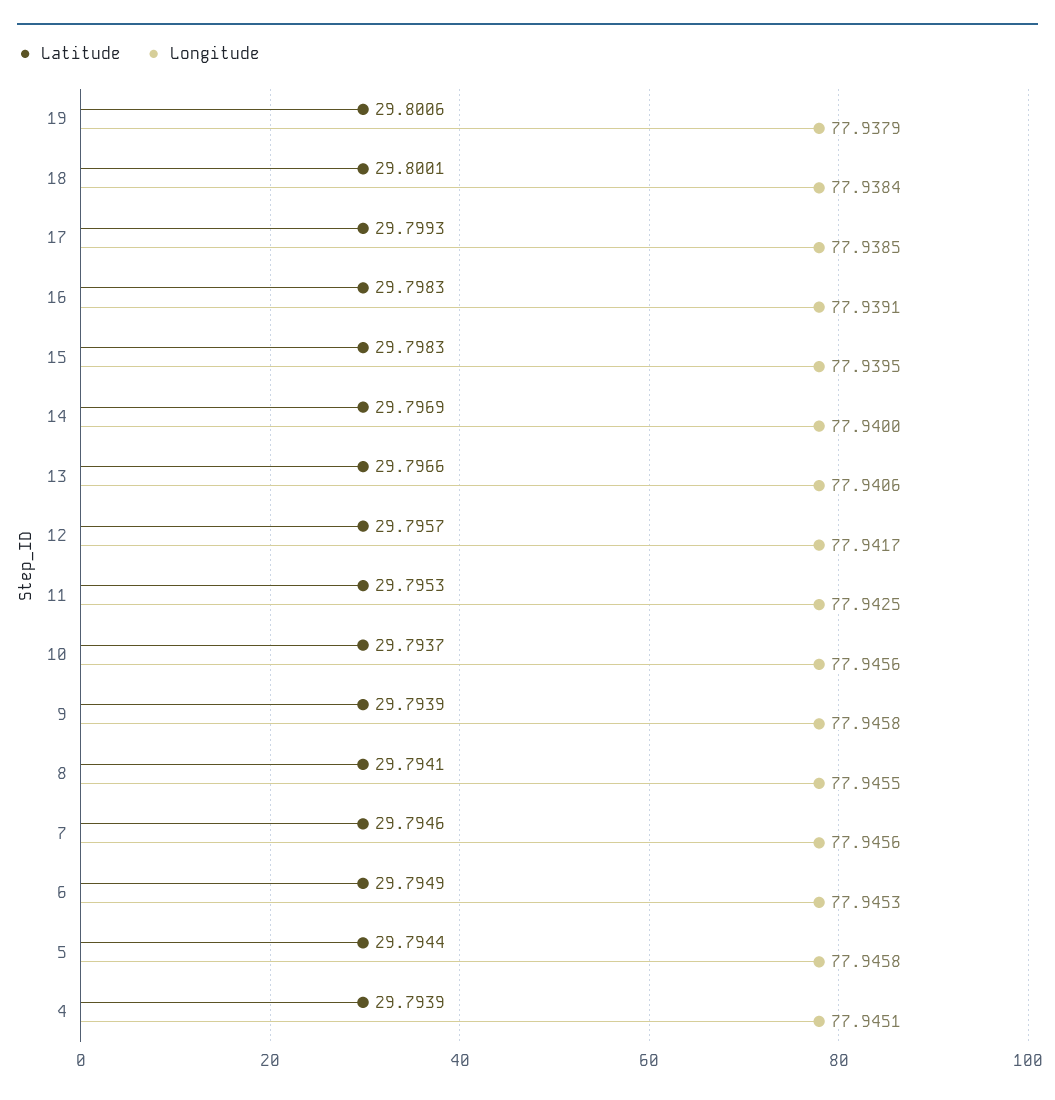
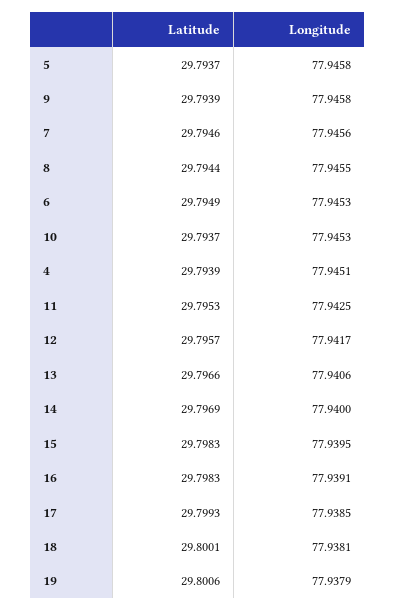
Longitude, 18: 77.9384 -> 77.9381
Longitude, 10: 77.9456 -> 77.9453
Latitude, 8: 29.7941 -> 29.7944
Latitude, 5: 29.7944 -> 29.7937

